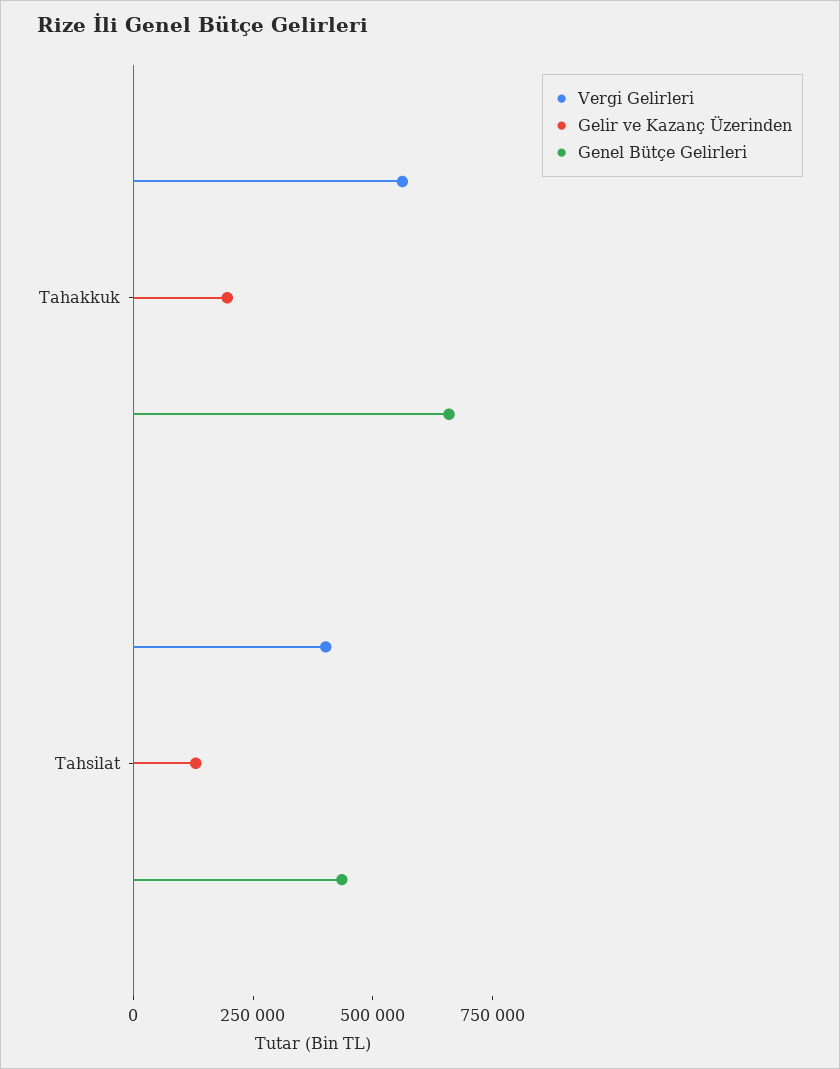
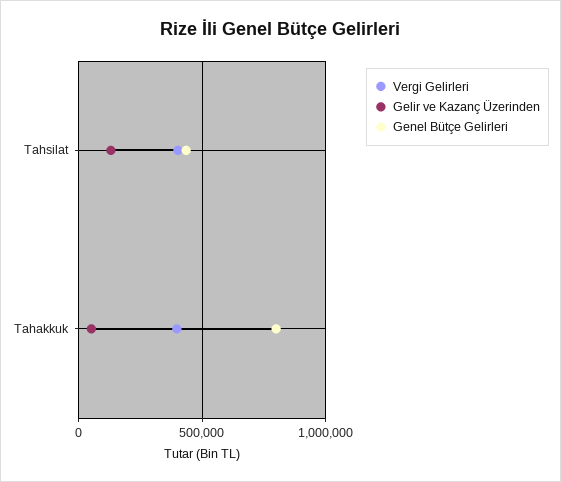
Vergi Gelirleri, Tahakkuk: 550000 -> 400000
Gelir ve Kazanç Üzerinden, Tahakkuk: 200000 -> 50000
Genel Bütçe Gelirleri, Tahakkuk: 650000 -> 800000

